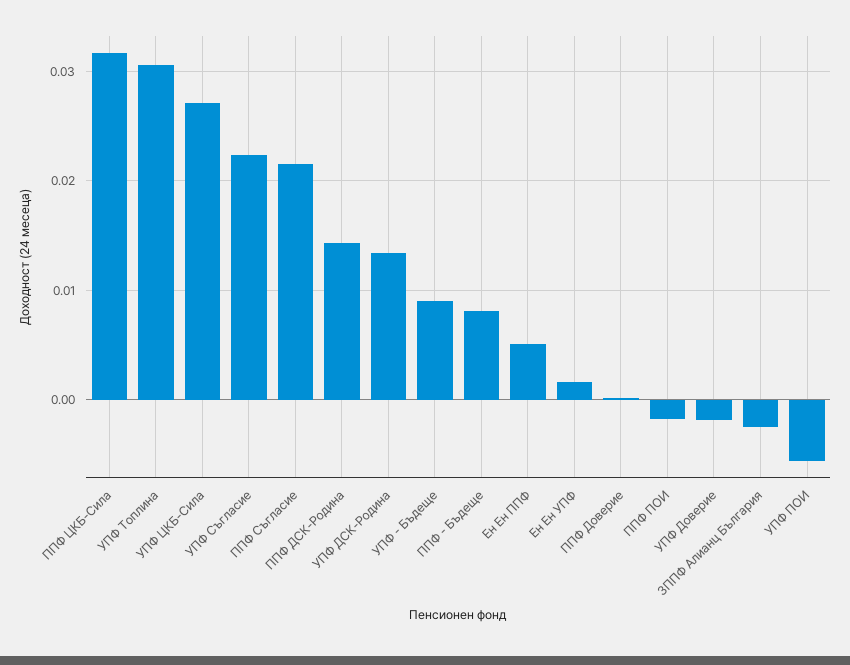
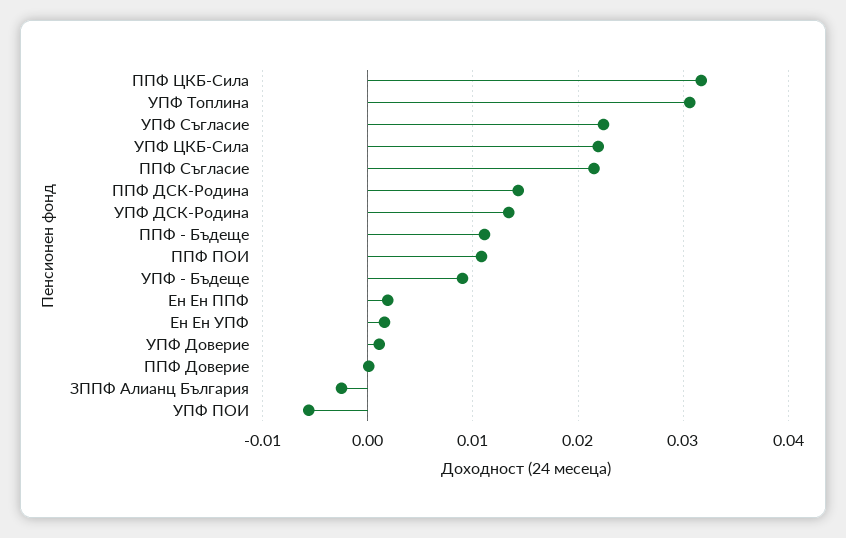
УПФ ЦКБ-Сила: 0.027 -> 0.022
ППФ - Бъдеще: 0.008 -> 0.011
Ен Ен ППФ: 0.005 -> 0.002
ППФ ПОИ: -0.002 -> 0.011
УПФ Доверие: -0.002 -> 0.001

